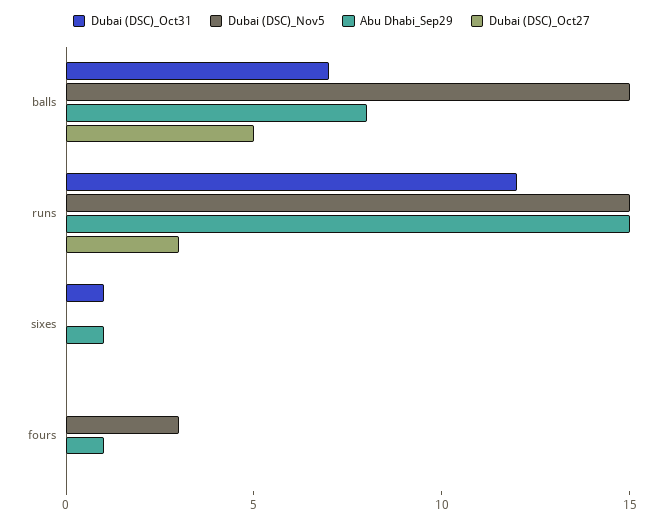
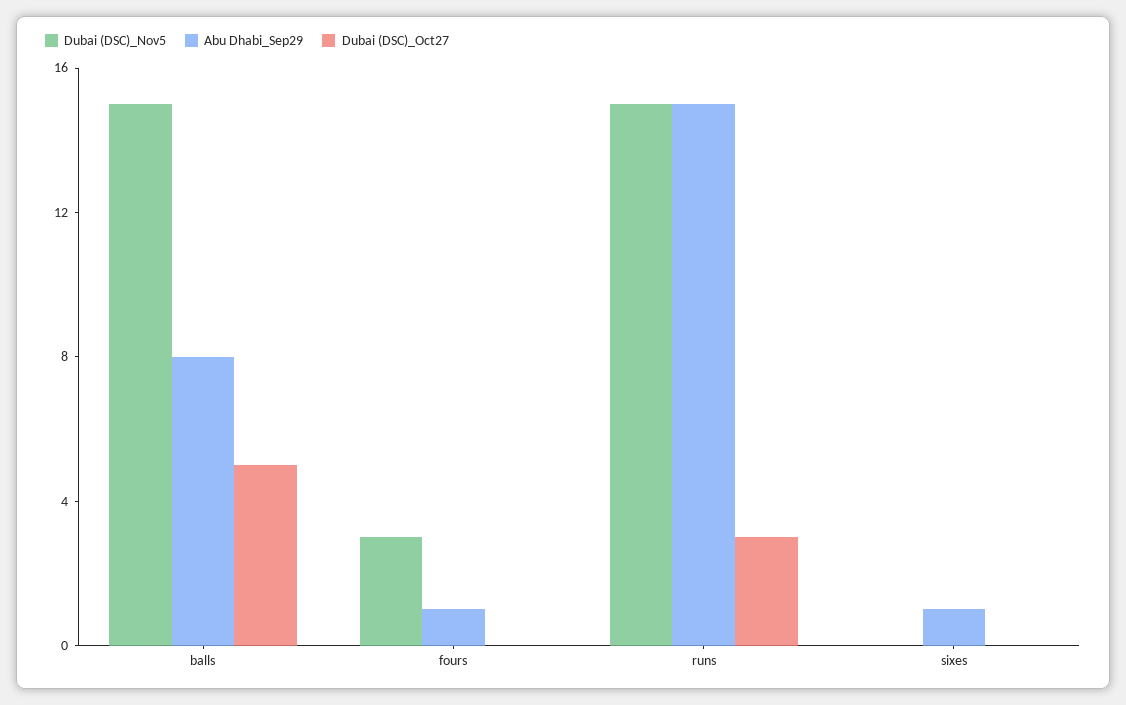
Dubai (DSC)_Oct31, balls: 7 -> none
Dubai (DSC)_Oct31, runs: 12 -> none
Dubai (DSC)_Oct31, sixes: 1 -> none
Dubai (DSC)_Oct31, fours: 0 -> none

